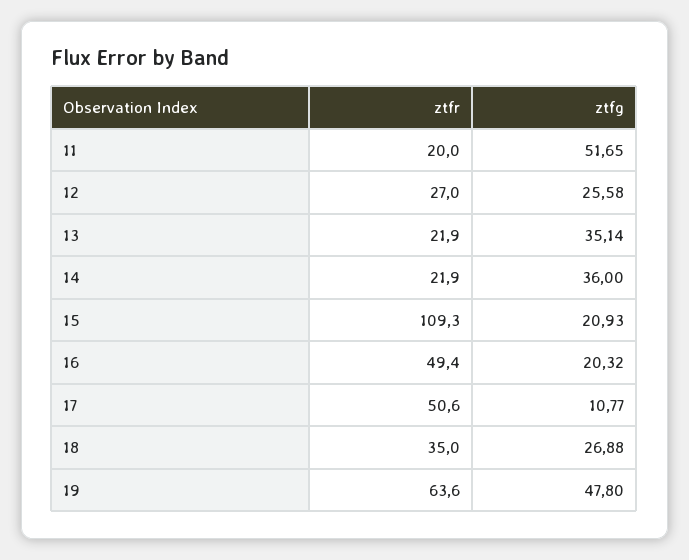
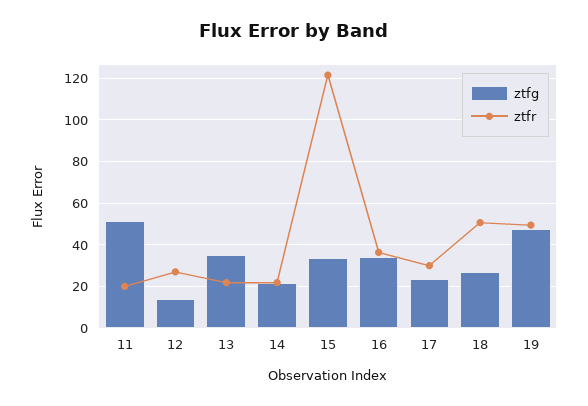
ztfg, 12: 25.58 -> 15
ztfg, 14: 36 -> 20
ztfr, 15: 109.3 -> 120
ztfg, 15: 20.93 -> 35
ztfr, 16: 49.4 -> 35
ztfg, 16: 20.32 -> 35
ztfr, 17: 50.6 -> 30
ztfg, 17: 10.77 -> 25
ztfr, 18: 35 -> 50
ztfr, 19: 63.6 -> 50

